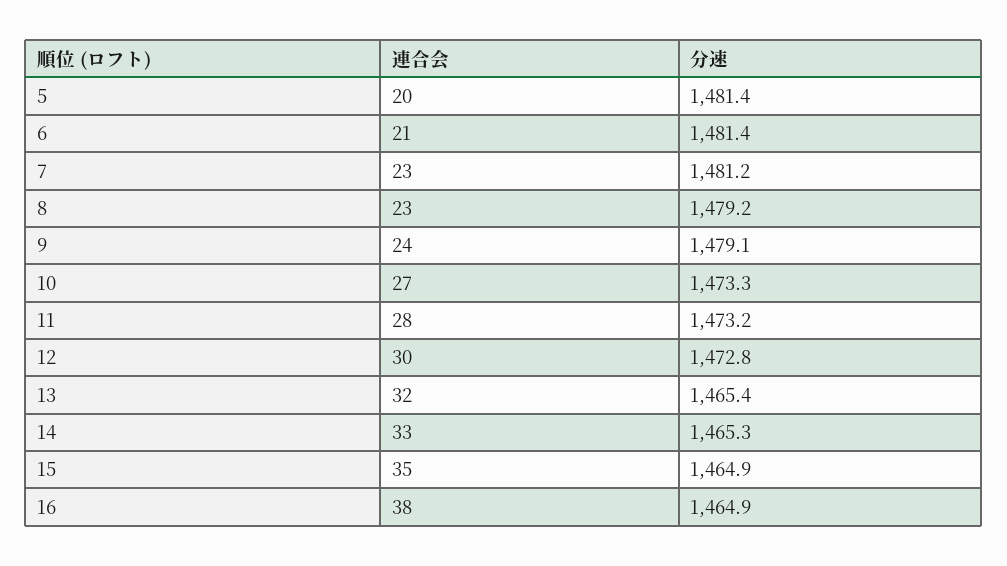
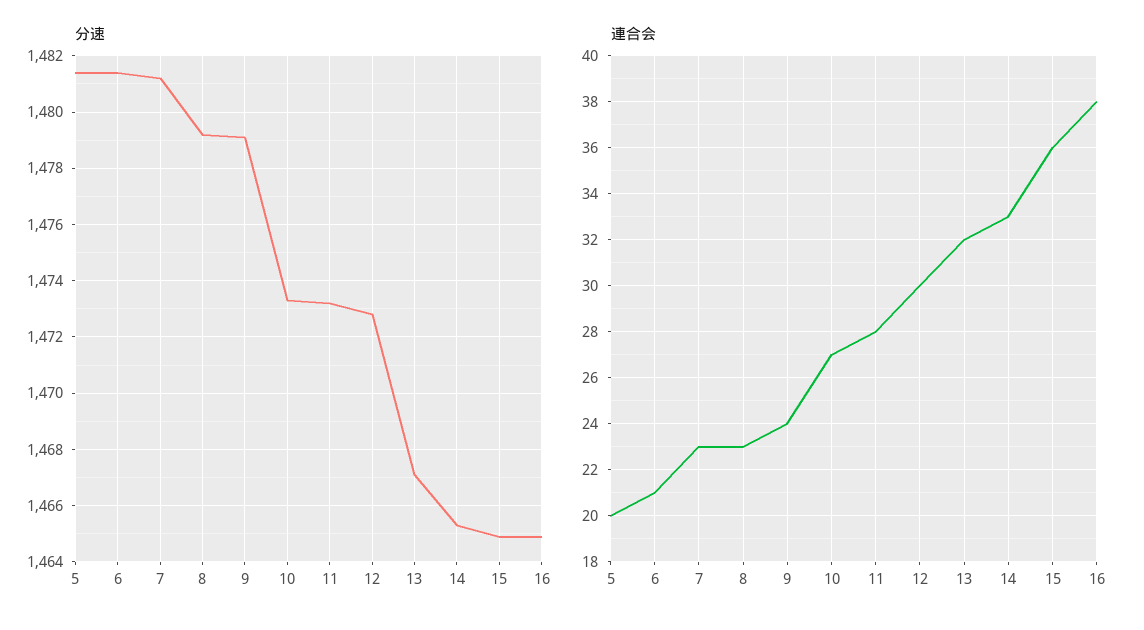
分速, 13: 1465.4 -> 1467
連合会, 15: 35 -> 36

